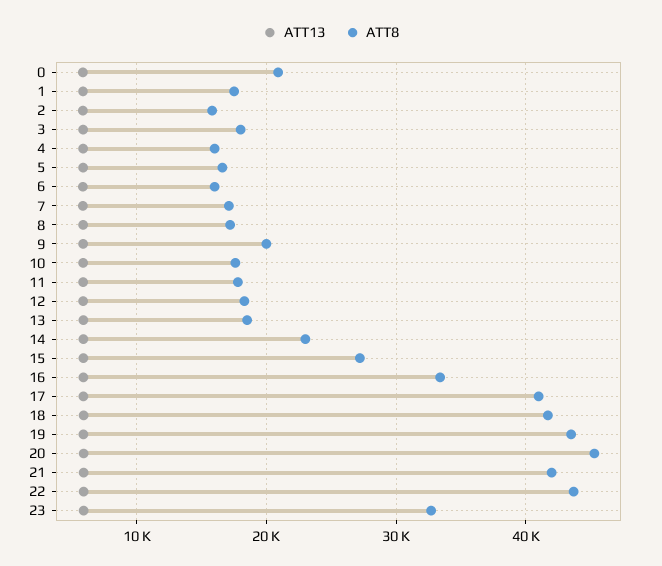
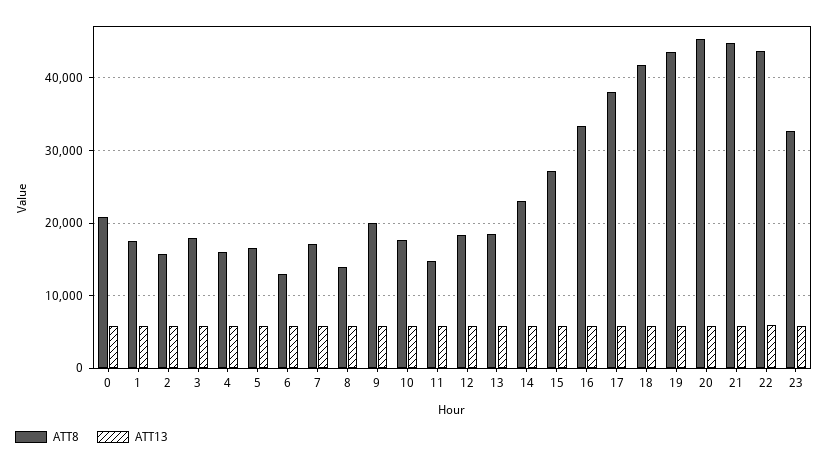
ATT8, 6: 16000 -> 13000
ATT8, 8: 17000 -> 14000
ATT8, 11: 18000 -> 15000
ATT8, 17: 41000 -> 38000
ATT8, 21: 42000 -> 45000

